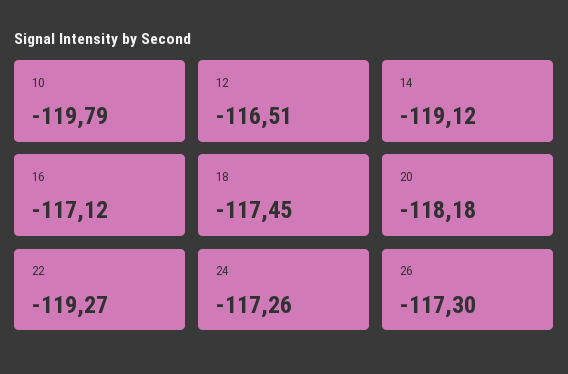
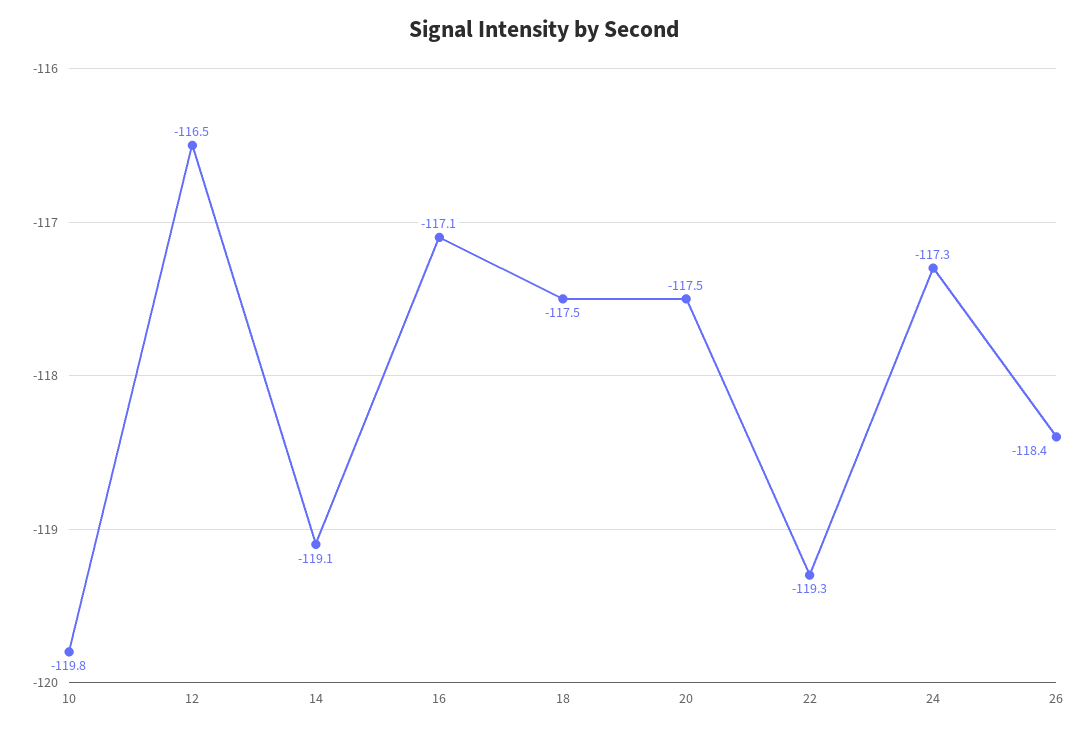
20: -118.18 -> -117.5
26: -117.3 -> -118.4

